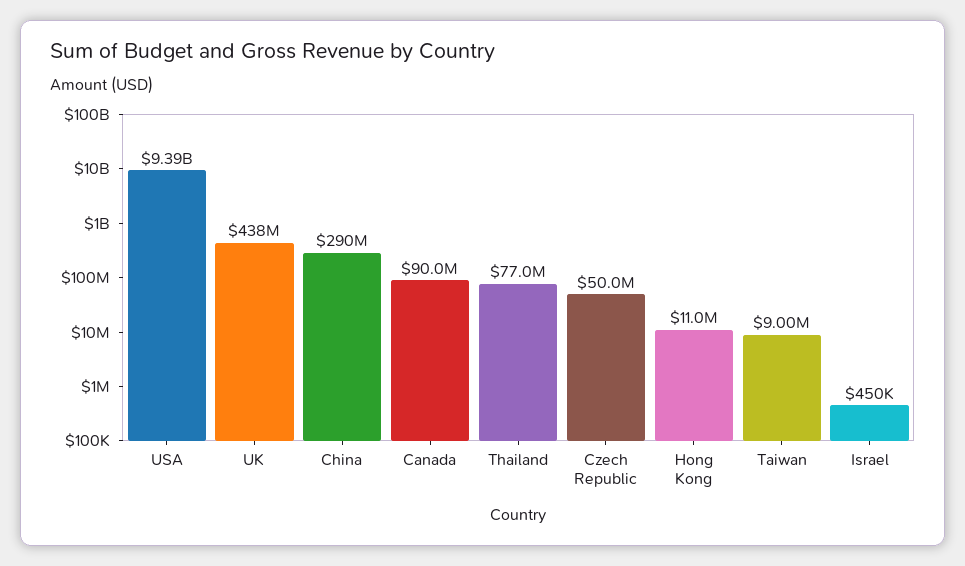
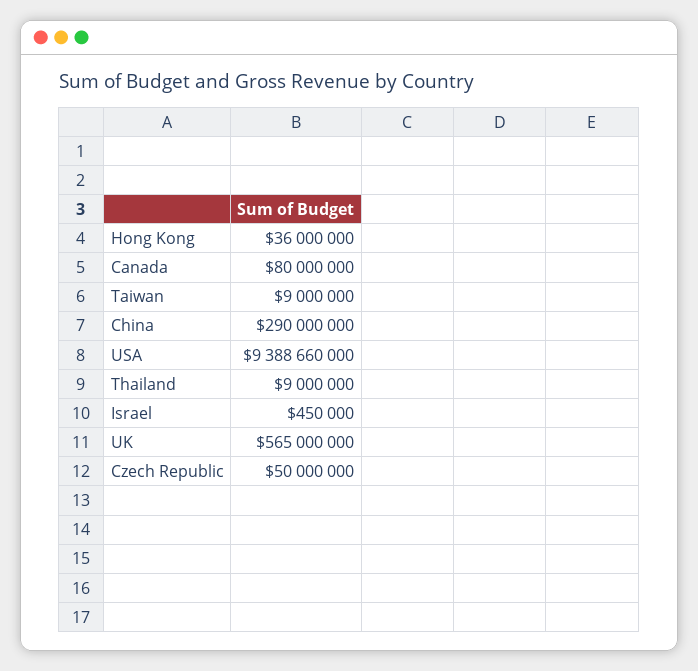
UK: 438000000 -> 565000000
Canada: 90000000 -> 80000000
Thailand: 77000000 -> 9000000
Hong Kong: 11000000 -> 36000000

